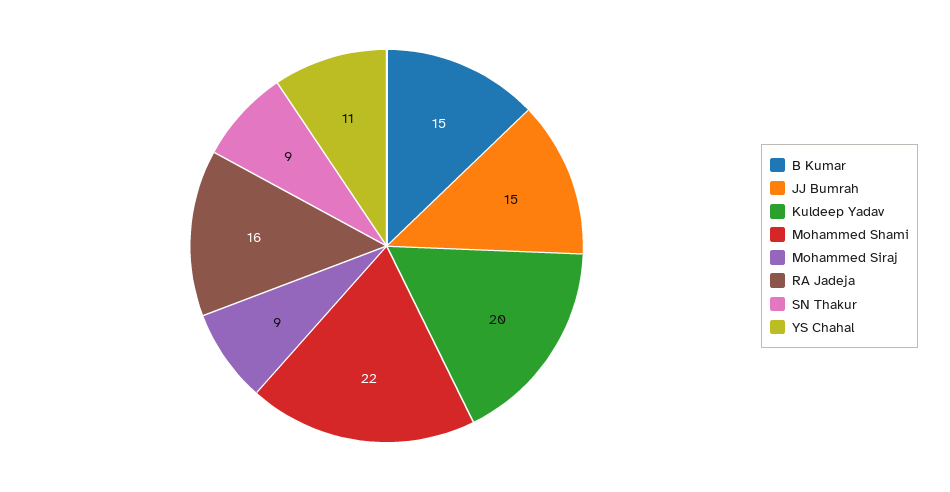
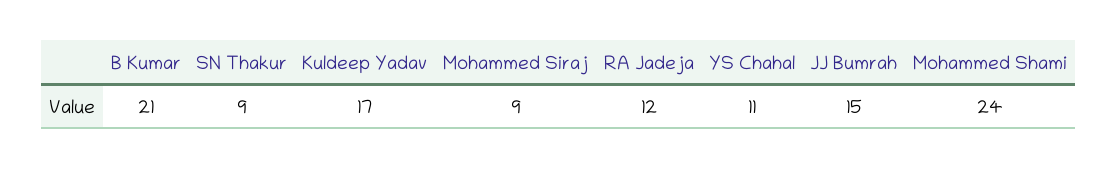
B Kumar: 15 -> 21
Kuldeep Yadav: 20 -> 17
Mohammed Shami: 22 -> 24
RA Jadeja: 16 -> 12

